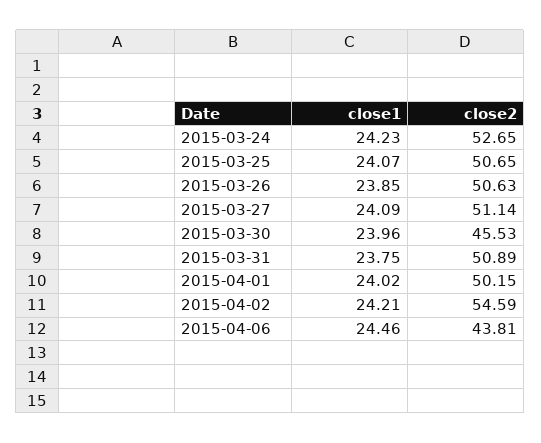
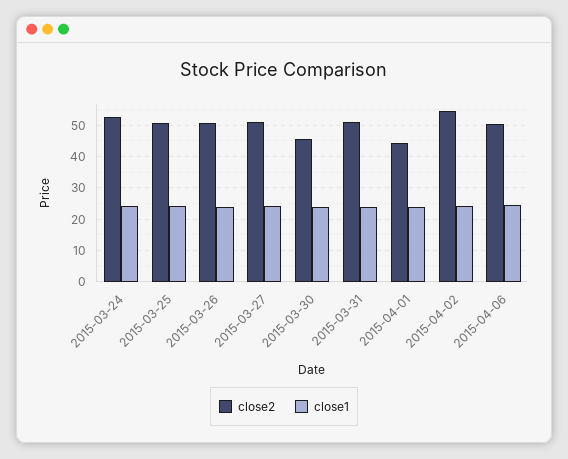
close2, 2015-04-01: 50.15 -> 44
close2, 2015-04-06: 43.81 -> 50

